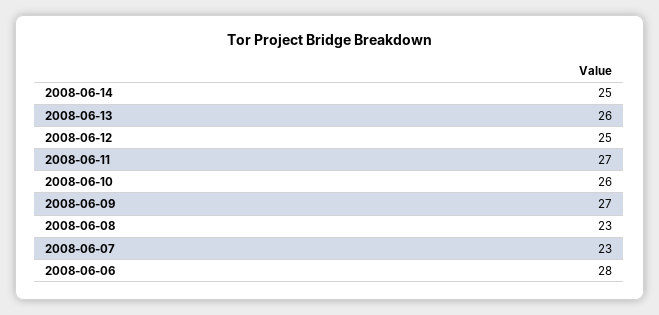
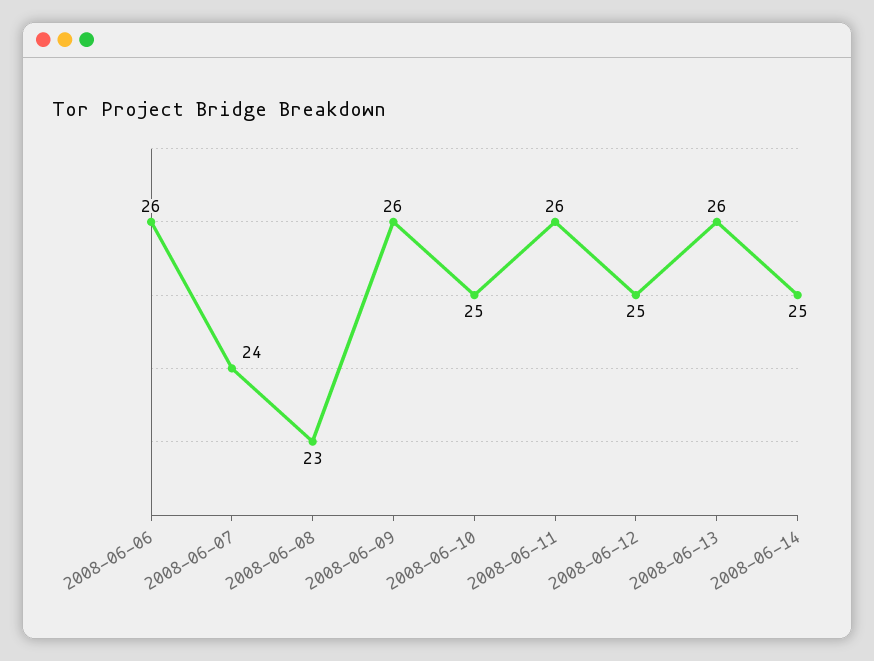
2008-06-11: 27 -> 26
2008-06-10: 26 -> 25
2008-06-09: 27 -> 26
2008-06-07: 23 -> 24
2008-06-06: 28 -> 26

